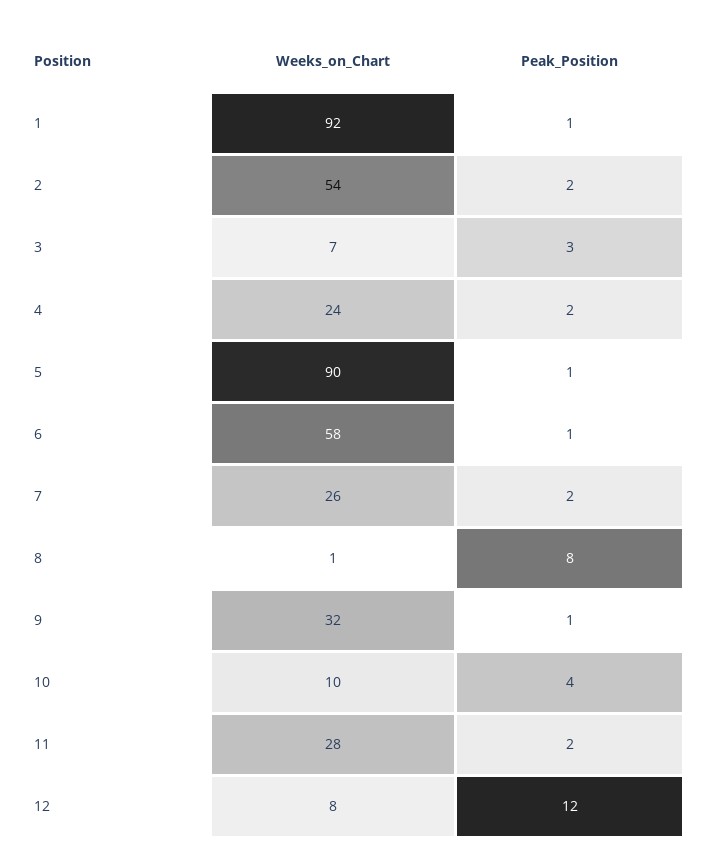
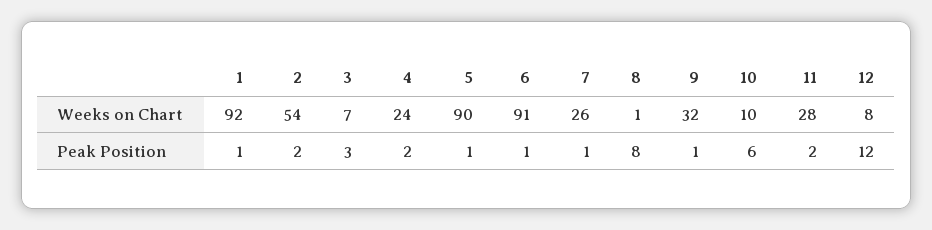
Weeks_on_Chart, 6: 58 -> 91
Peak_Position, 7: 2 -> 1
Peak_Position, 10: 4 -> 6

